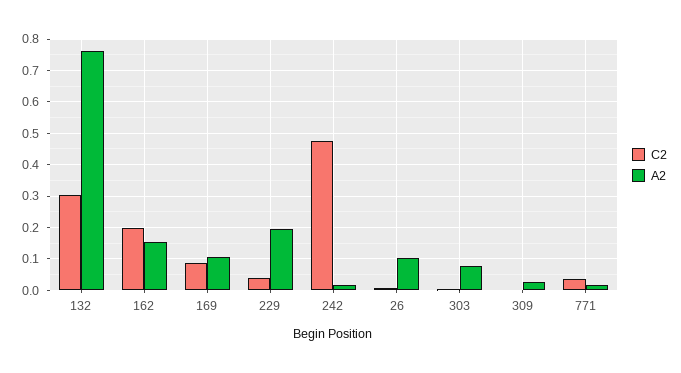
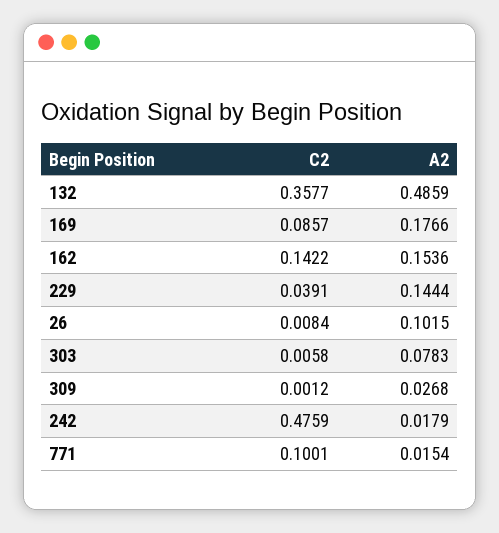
C2, 132: 0.3 -> 0.3577
A2, 132: 0.76 -> 0.4859
C2, 162: 0.2 -> 0.1422
A2, 169: 0.1 -> 0.1766
A2, 229: 0.2 -> 0.1444
C2, 771: 0.04 -> 0.1001

